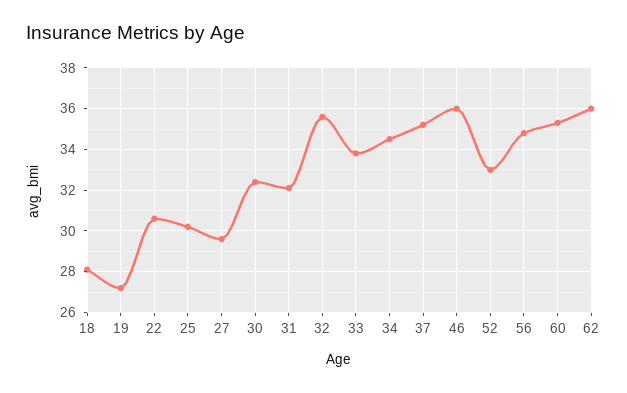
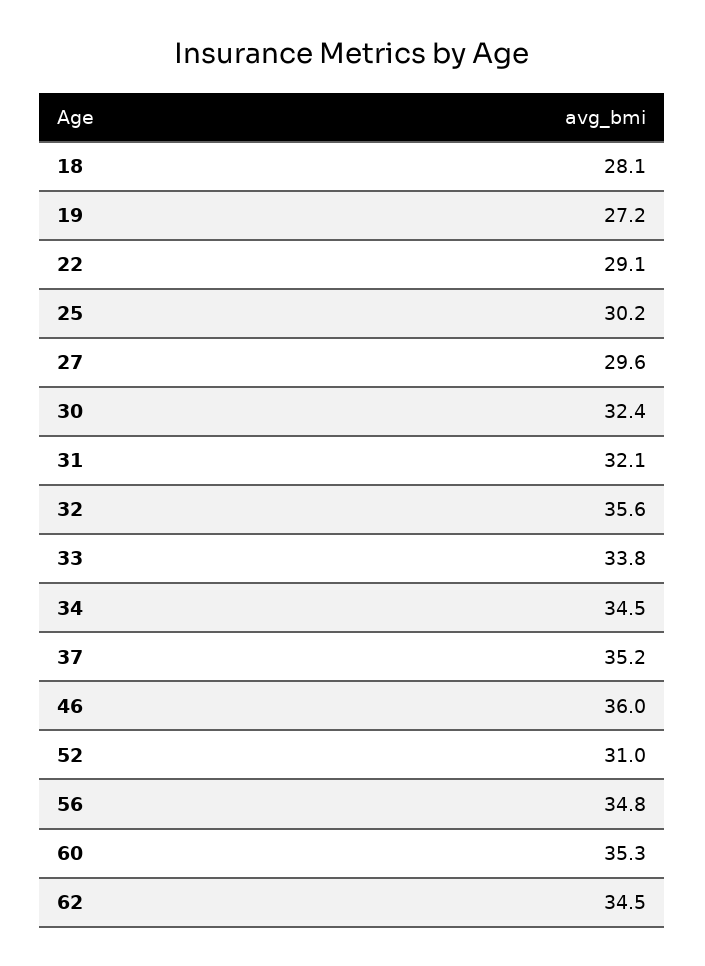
22: 30.5 -> 29.1
52: 33 -> 31
62: 36 -> 34.5

